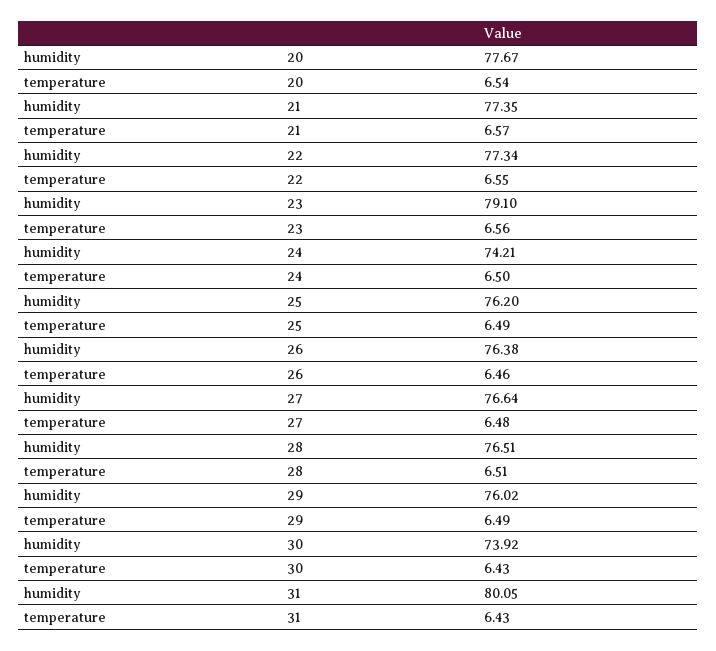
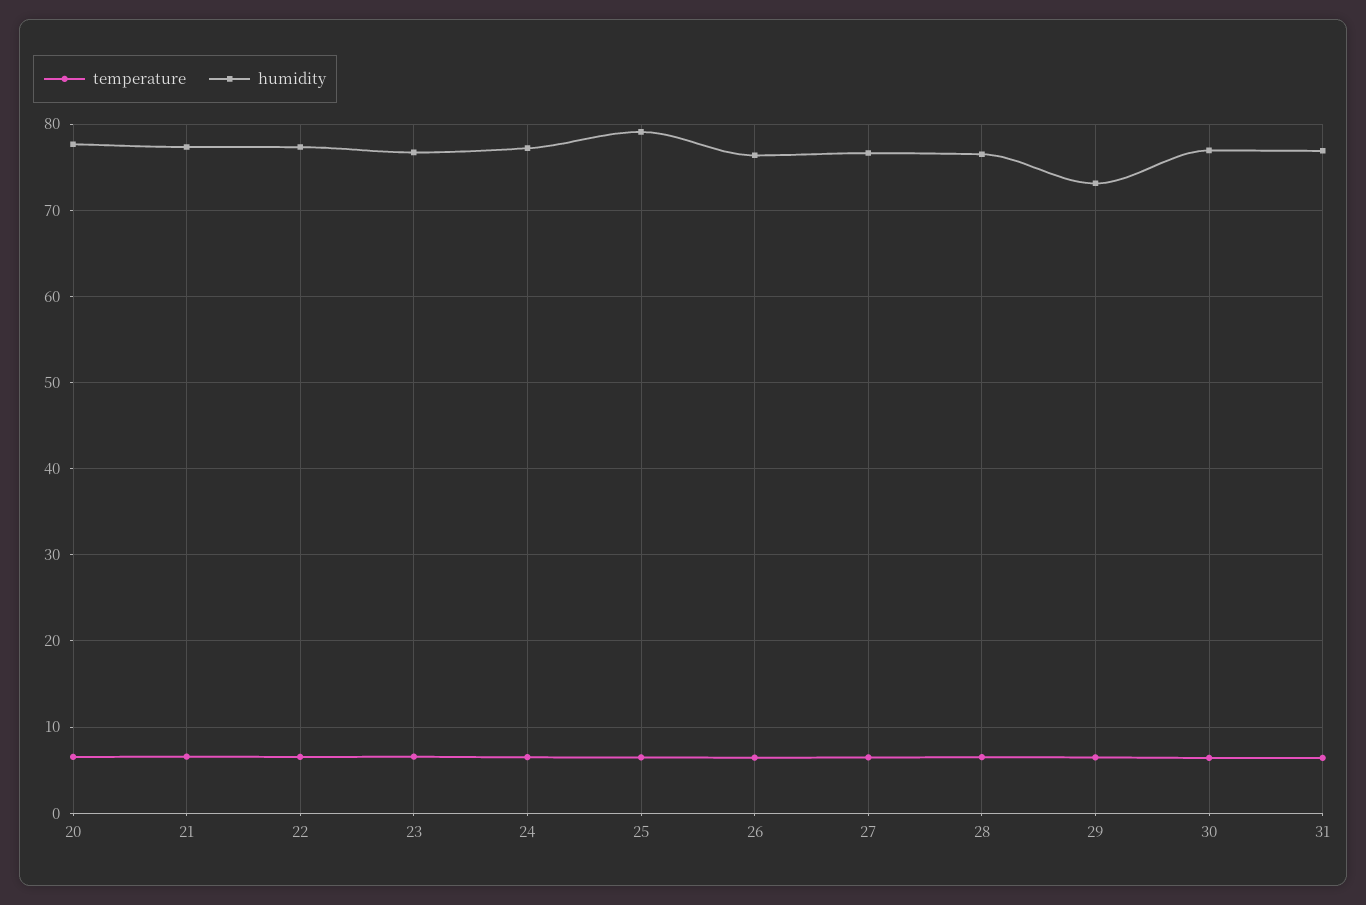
humidity, 23: 79.1 -> 77
humidity, 24: 74.21 -> 77
humidity, 25: 76.2 -> 79
humidity, 29: 76.02 -> 73
humidity, 30: 73.92 -> 77
humidity, 31: 80.05 -> 77

